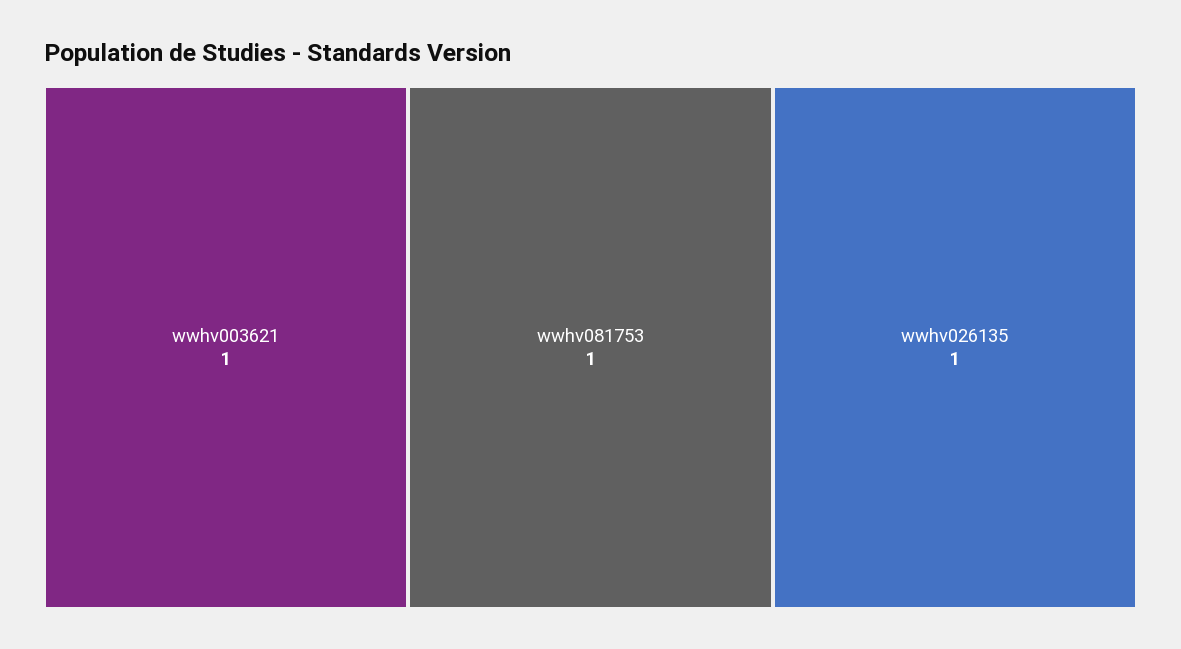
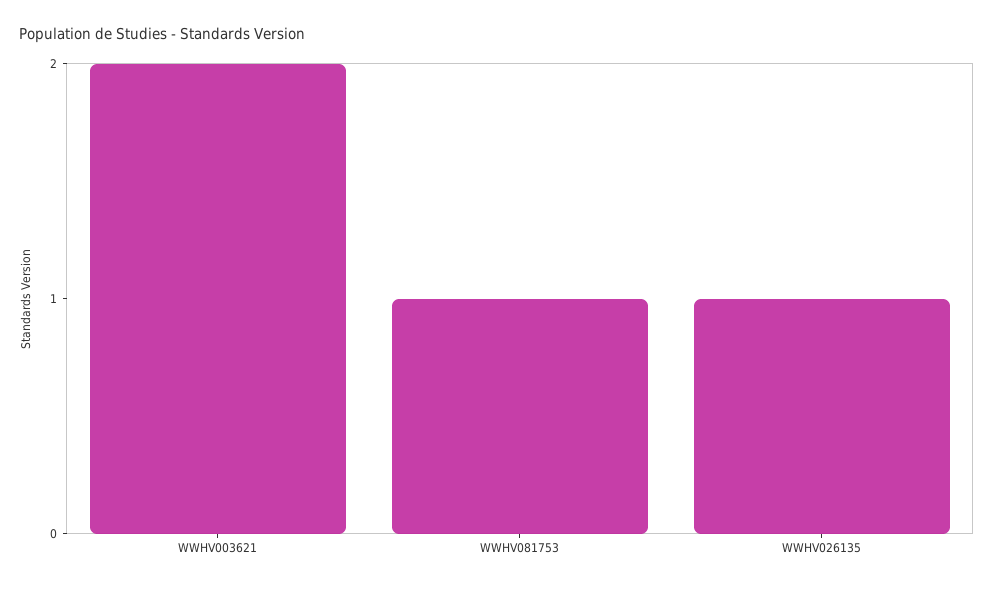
wwhv003621: 1 -> 2

